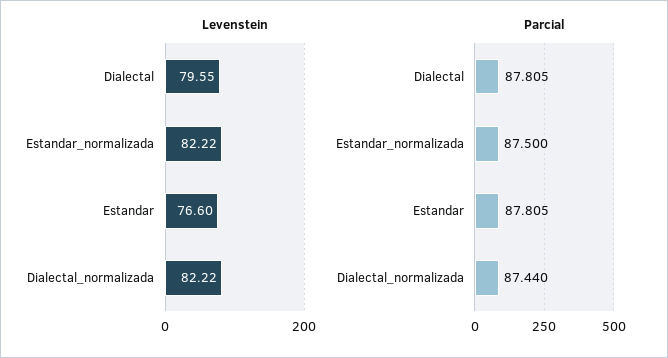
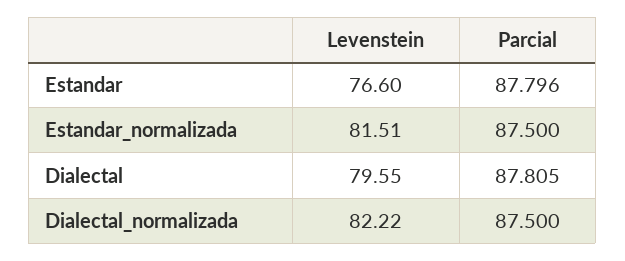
Levenstein, Estandar_normalizada: 82.22 -> 81.51
Parcial, Estandar: 87.805 -> 87.796
Parcial, Dialectal_normalizada: 87.44 -> 87.5

